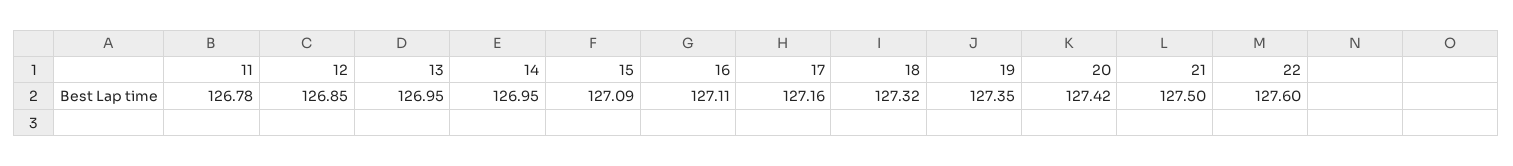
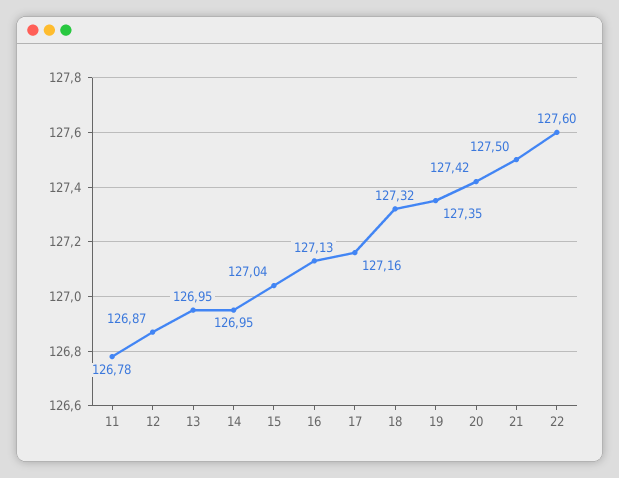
12: 126.85 -> 126.87
15: 127.09 -> 127.04
16: 127.11 -> 127.13

